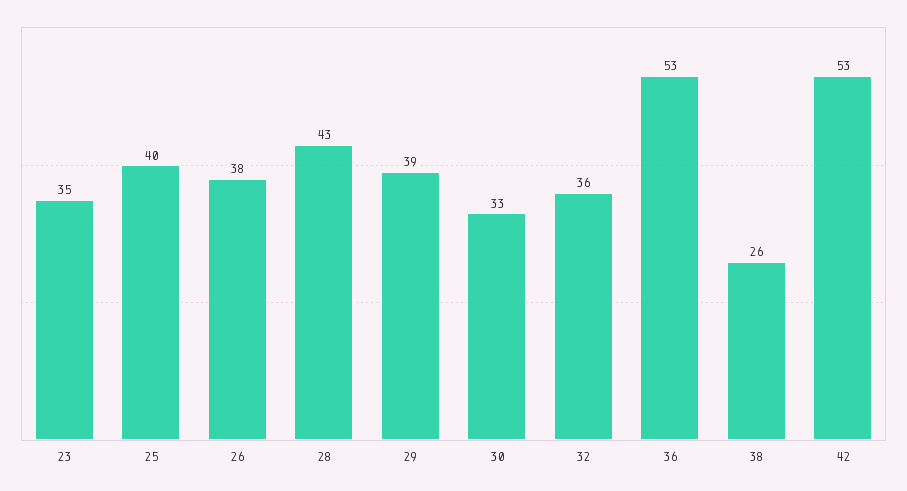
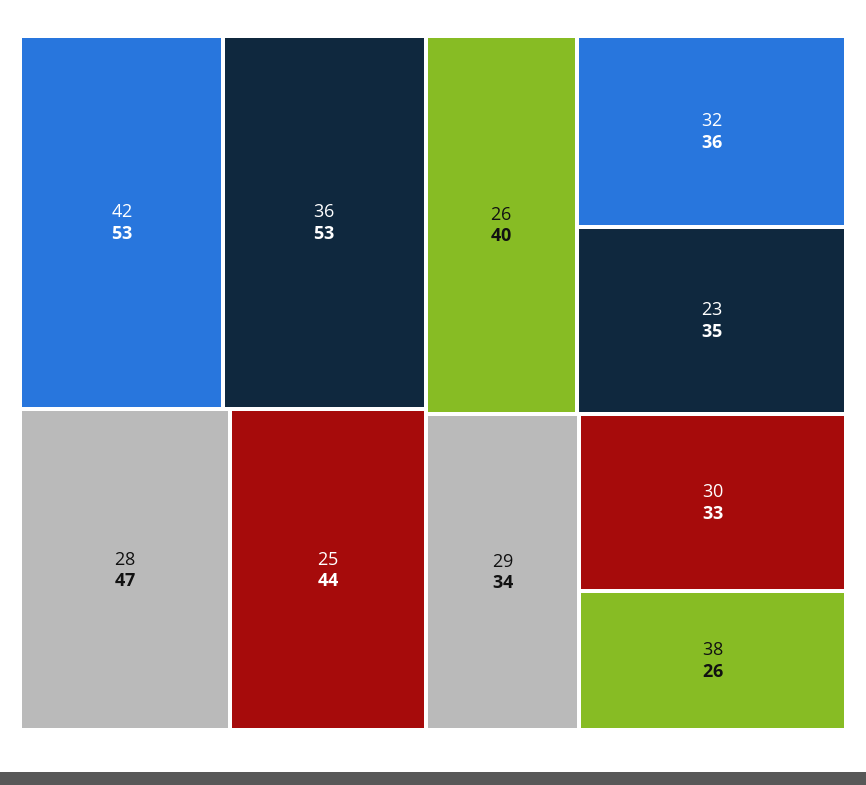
25: 40 -> 44
26: 38 -> 40
28: 43 -> 47
29: 39 -> 34

